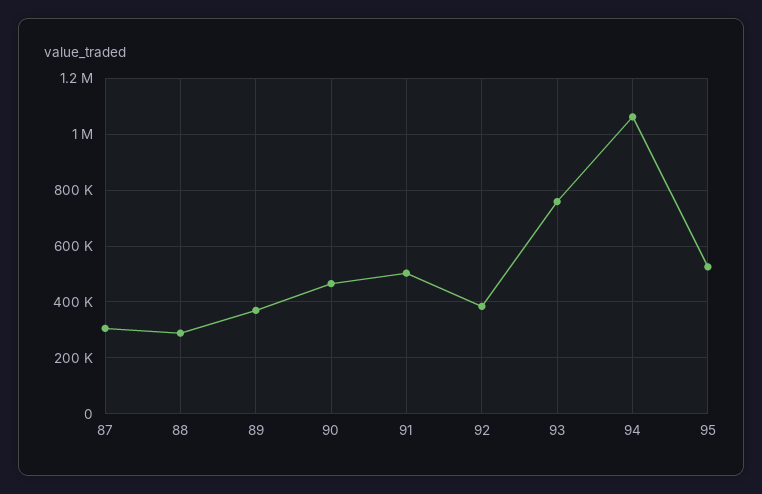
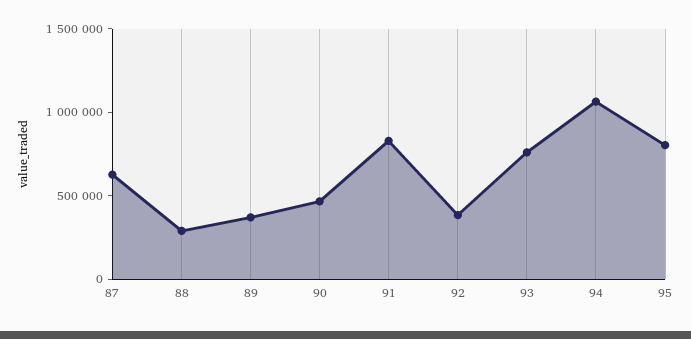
87: 300000 -> 600000
91: 500000 -> 800000
95: 525000 -> 800000

